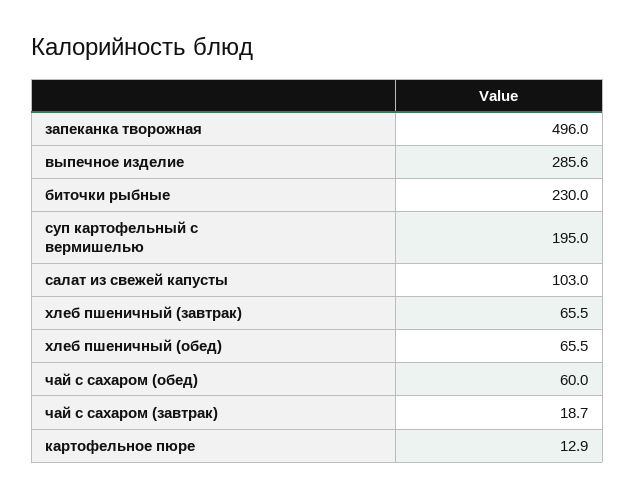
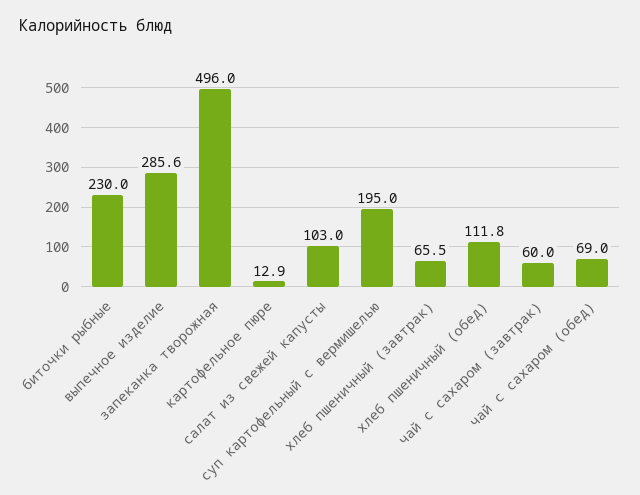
хлеб пшеничный (обед): 65.5 -> 111.8
чай с сахаром (обед): 60 -> 69
чай с сахаром (завтрак): 18.7 -> 60

